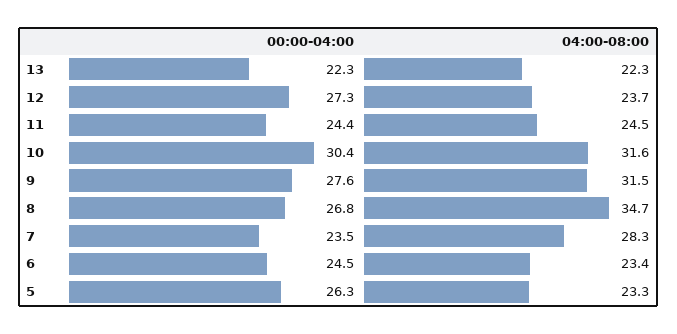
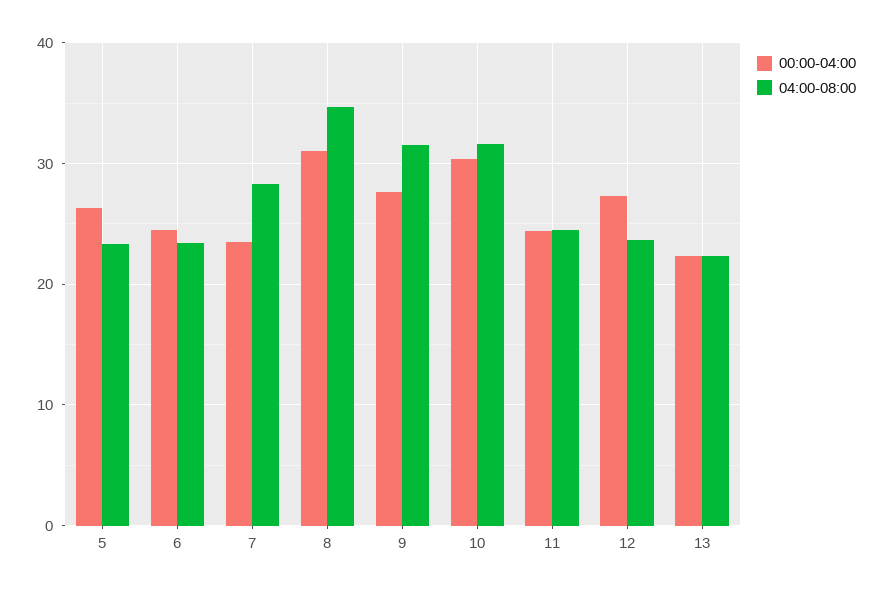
00:00-04:00, 8: 26.8 -> 31

